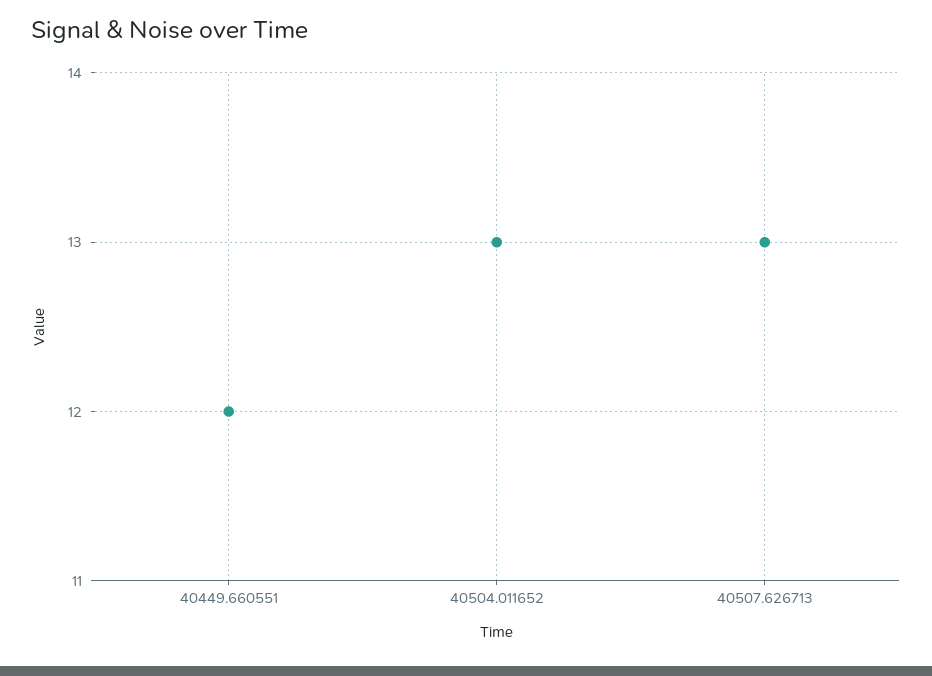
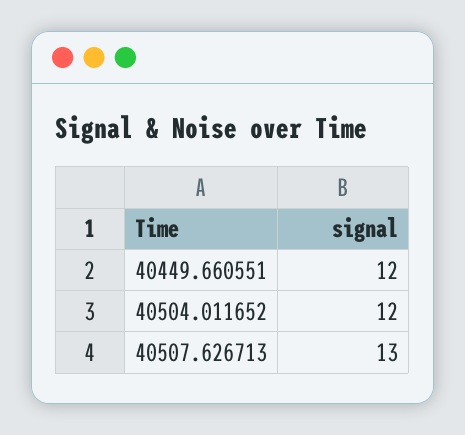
40504.011652: 13 -> 12

